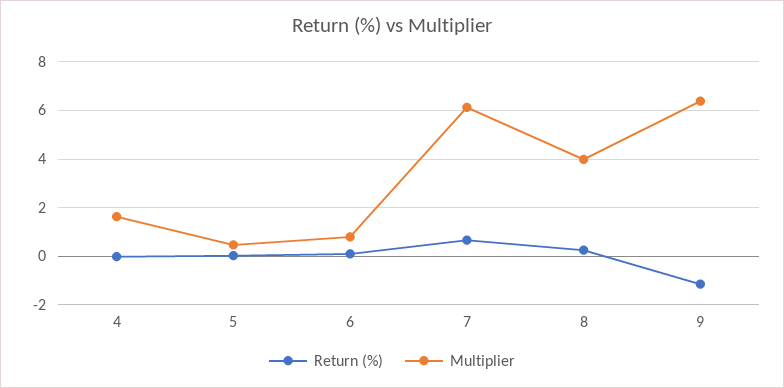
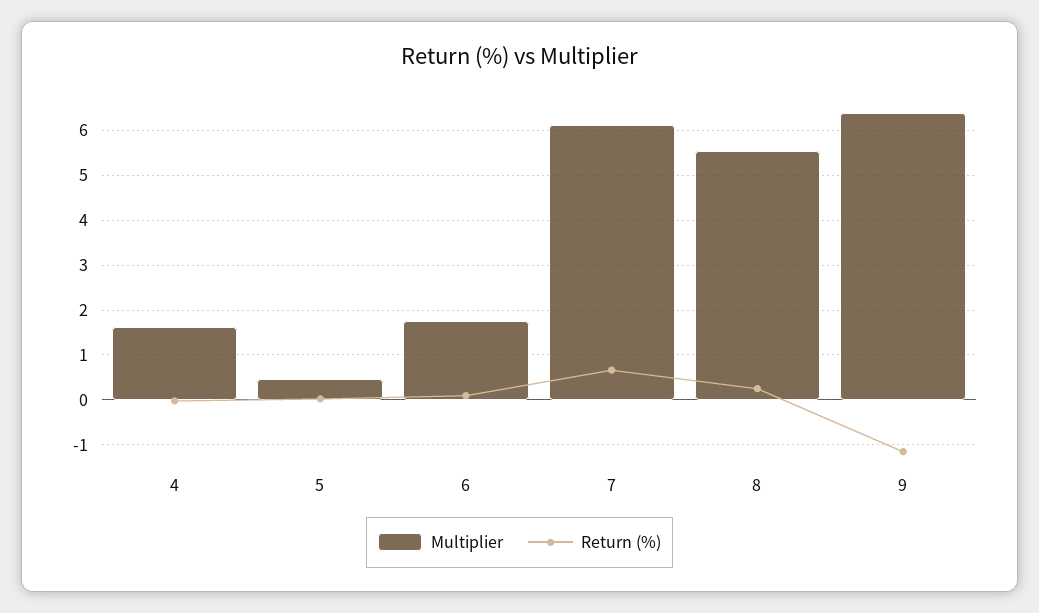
Multiplier, 6: 0.75 -> 1.8
Multiplier, 8: 4 -> 5.6

